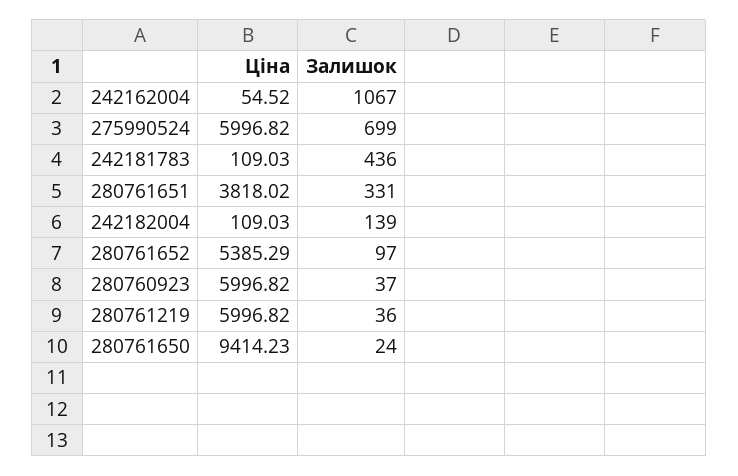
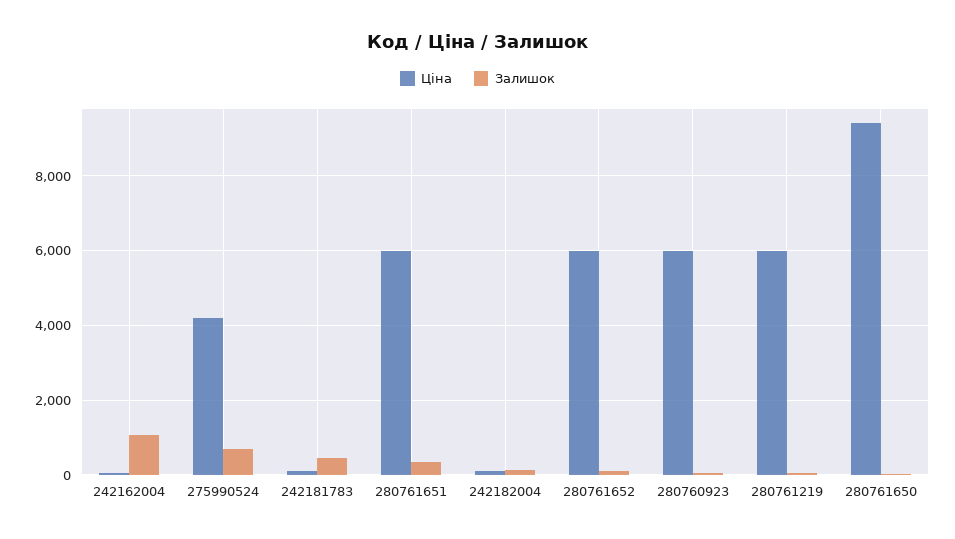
Ціна, 275990524: 5996.82 -> 4200
Ціна, 280761651: 3818.02 -> 6000
Ціна, 280761652: 5385.29 -> 6000

